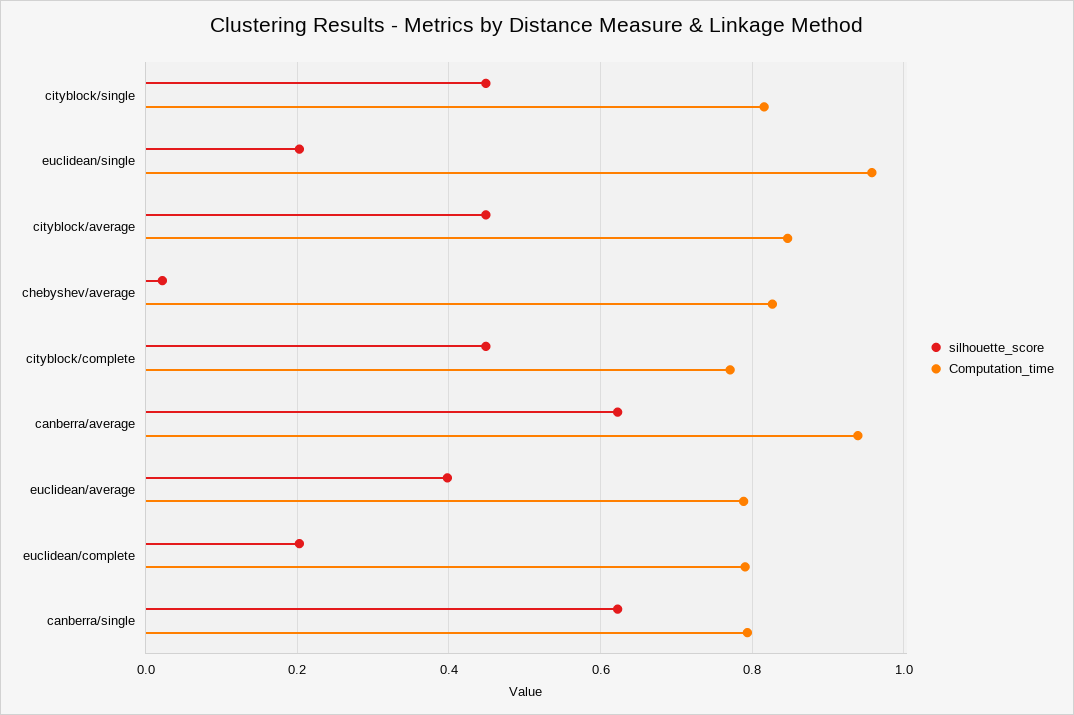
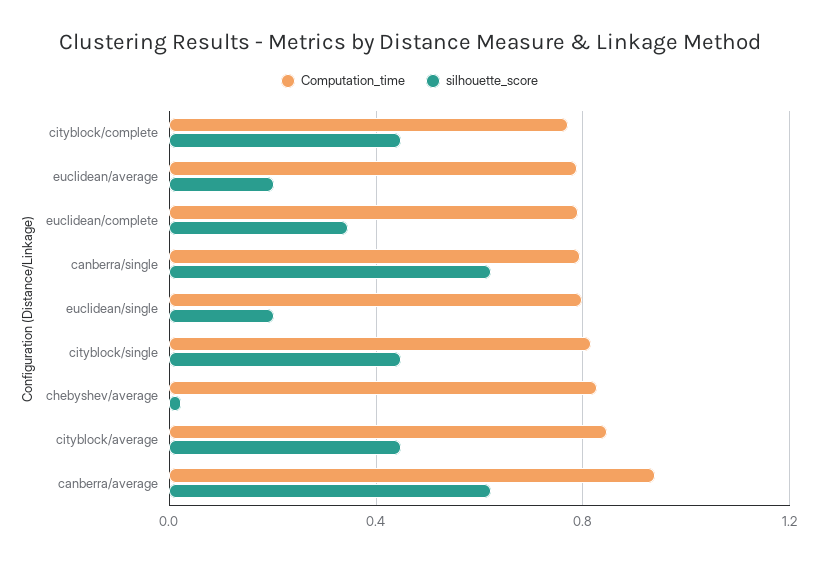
Computation_time, euclidean/single: 0.96 -> 0.8
silhouette_score, euclidean/average: 0.4 -> 0.2
silhouette_score, euclidean/complete: 0.2 -> 0.35

